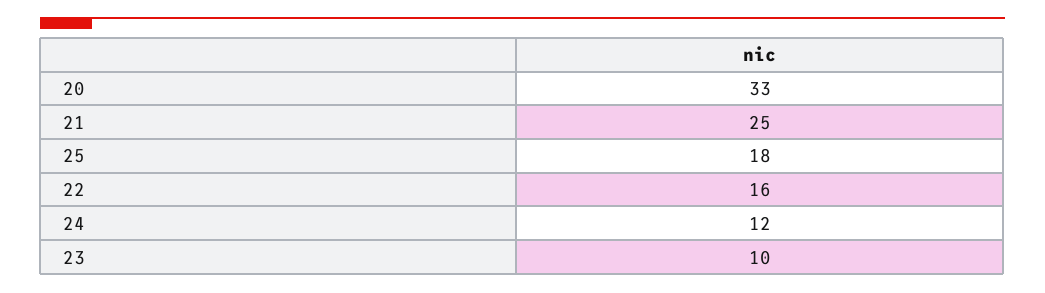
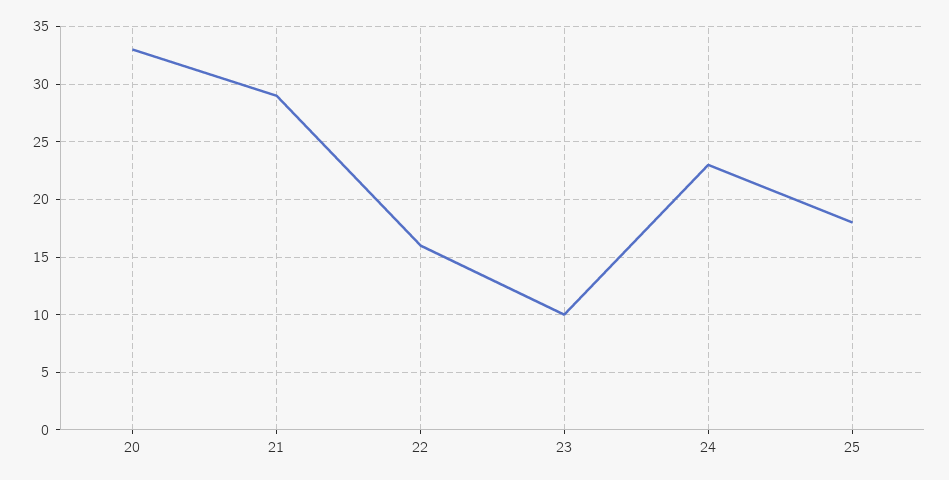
21: 25 -> 29
24: 12 -> 23

